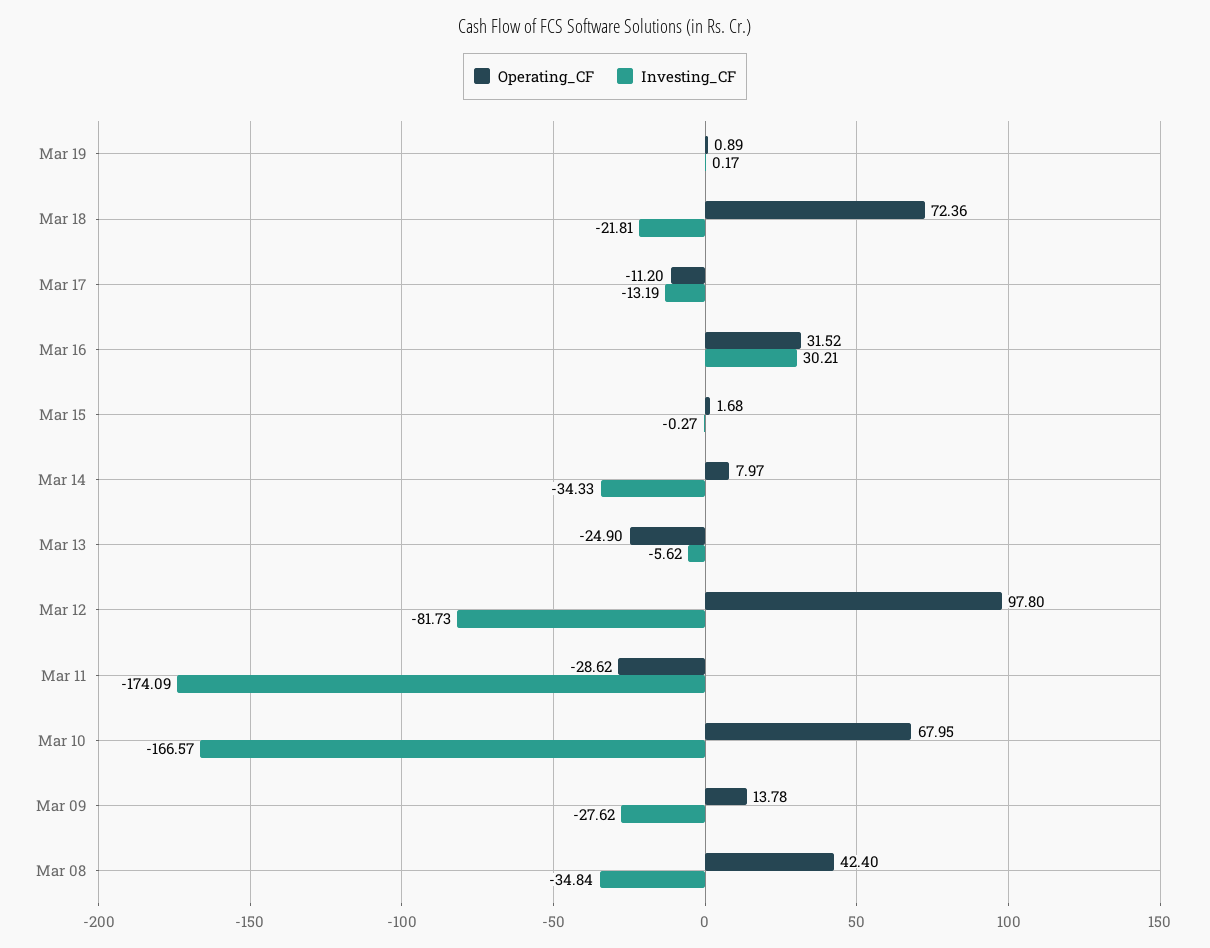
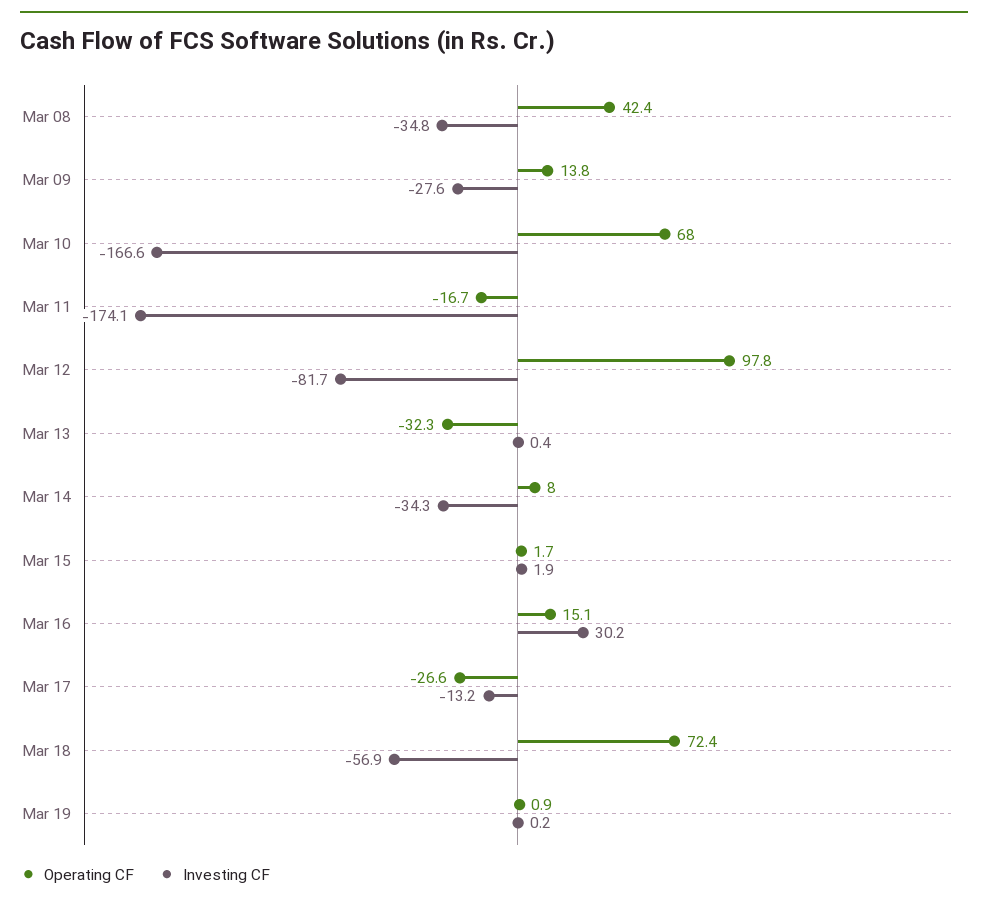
Investing_CF, Mar 18: -21.81 -> -56.9
Operating_CF, Mar 17: -11.2 -> -26.6
Operating_CF, Mar 16: 31.52 -> 15.1
Investing_CF, Mar 15: -0.27 -> 1.9
Operating_CF, Mar 13: -24.9 -> -32.3
Investing_CF, Mar 13: -5.62 -> 0.4
Operating_CF, Mar 11: -28.62 -> -16.7

